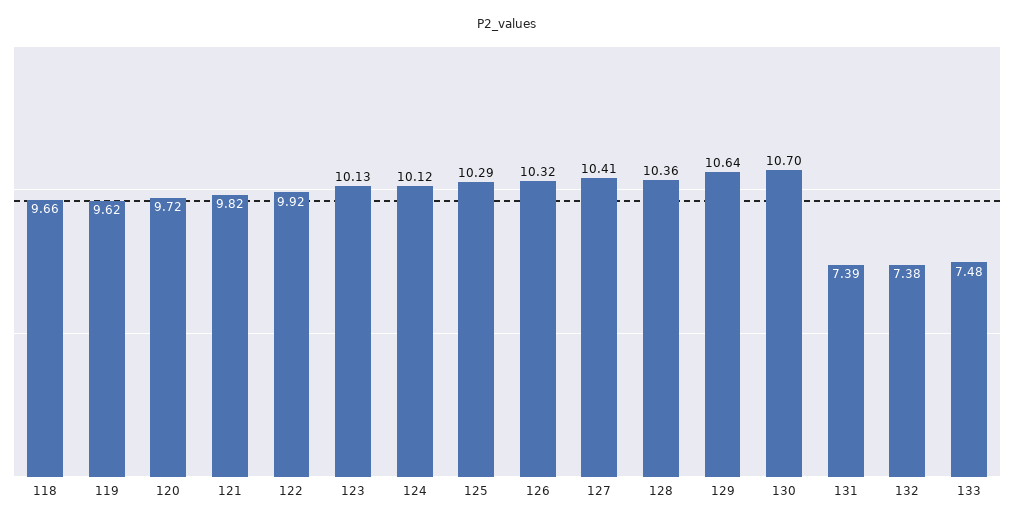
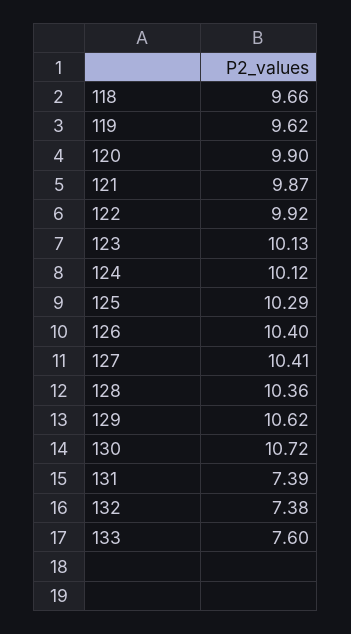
120: 9.72 -> 9.9
121: 9.82 -> 9.87
126: 10.32 -> 10.4
129: 10.64 -> 10.62
130: 10.7 -> 10.72
133: 7.48 -> 7.6

